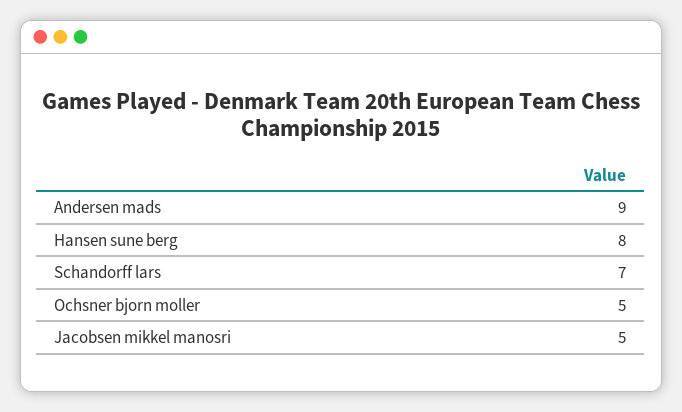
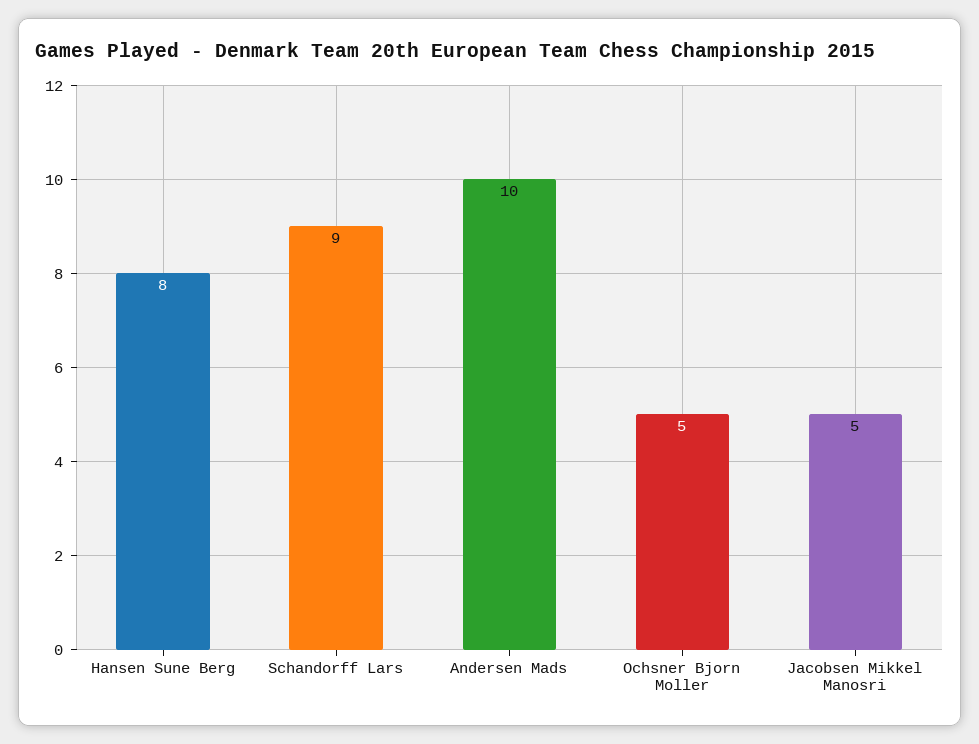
Andersen mads: 9 -> 10
Schandorff lars: 7 -> 9

